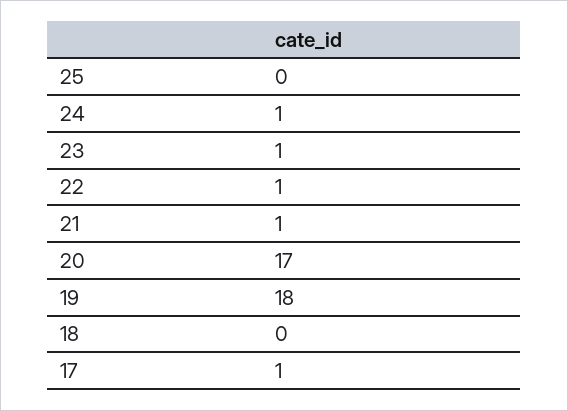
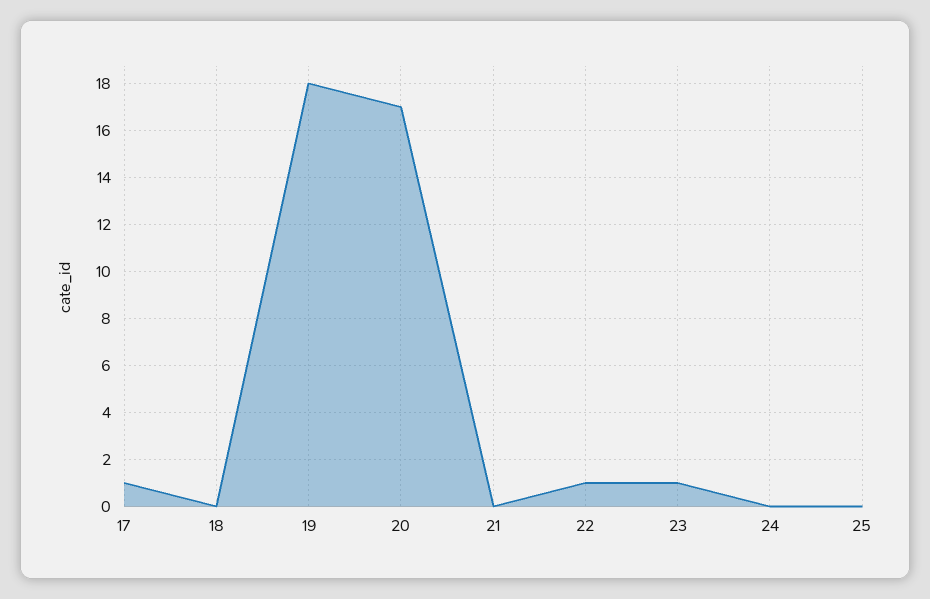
24: 1 -> 0
21: 1 -> 0

